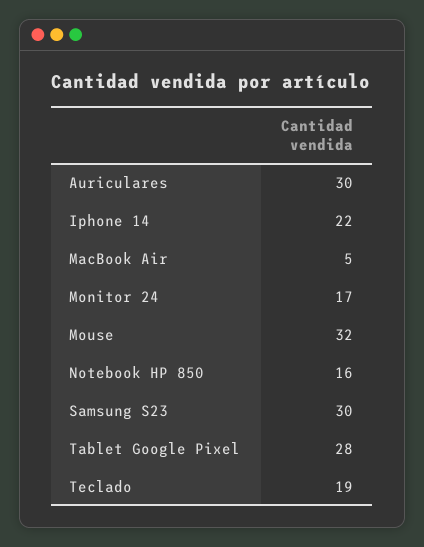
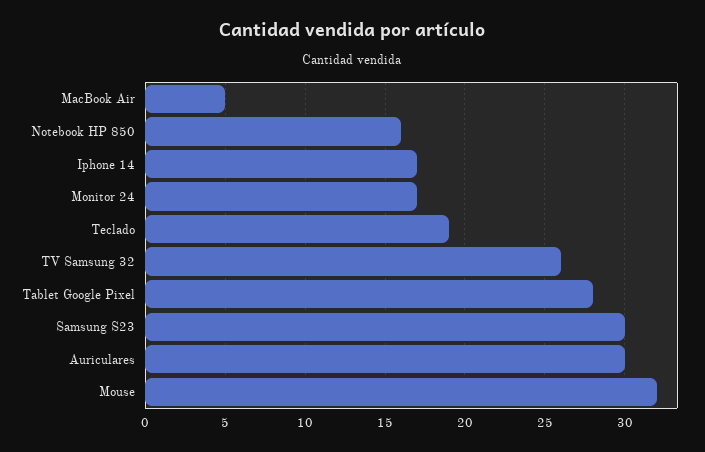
Iphone 14: 22 -> 17
TV Samsung 32: none -> 26

